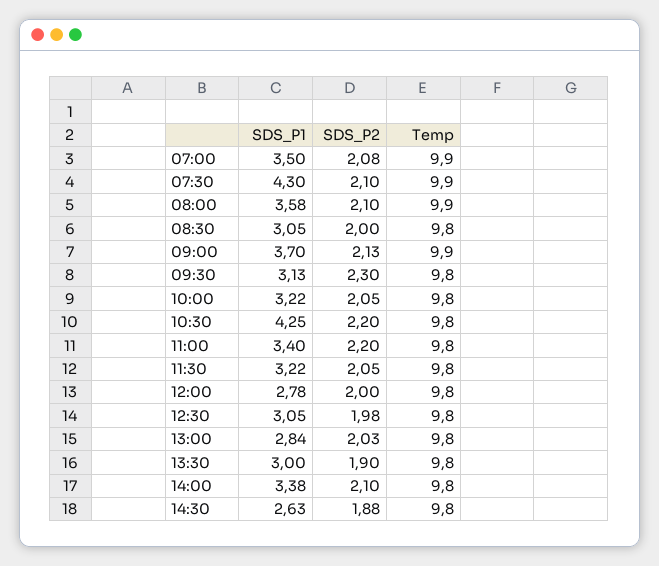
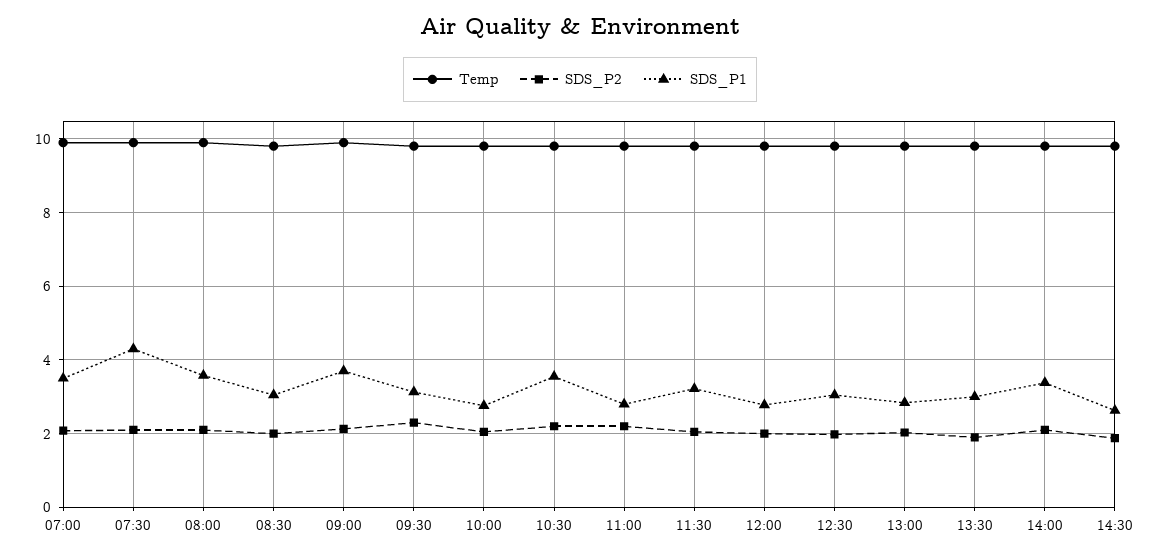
SDS_P1, 10:00: 3.22 -> 2.8
SDS_P1, 10:30: 4.25 -> 3.6
SDS_P1, 11:00: 3.4 -> 2.8

